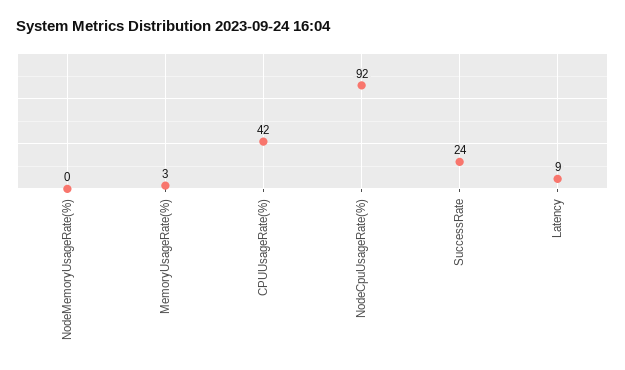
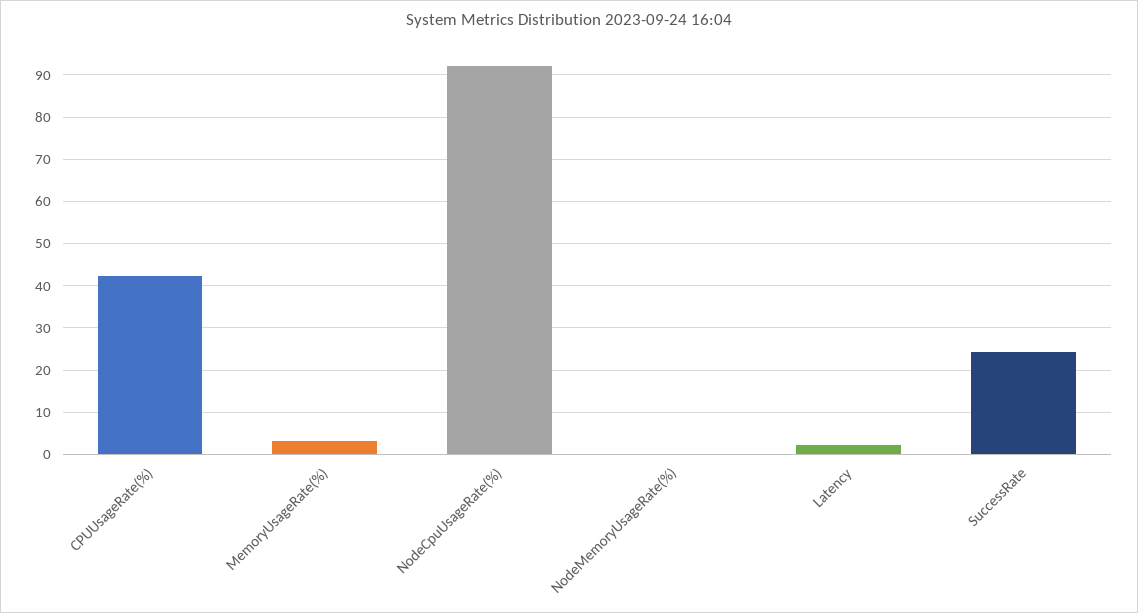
Latency: 9 -> 2

